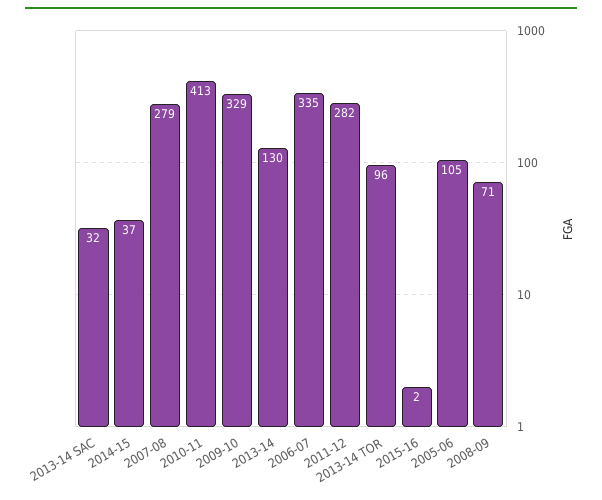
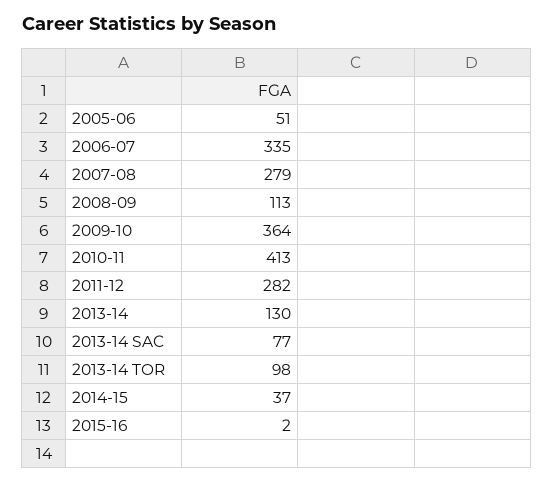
2013-14 SAC: 32 -> 77
2009-10: 329 -> 364
2013-14 TOR: 96 -> 98
2005-06: 105 -> 51
2008-09: 71 -> 113

